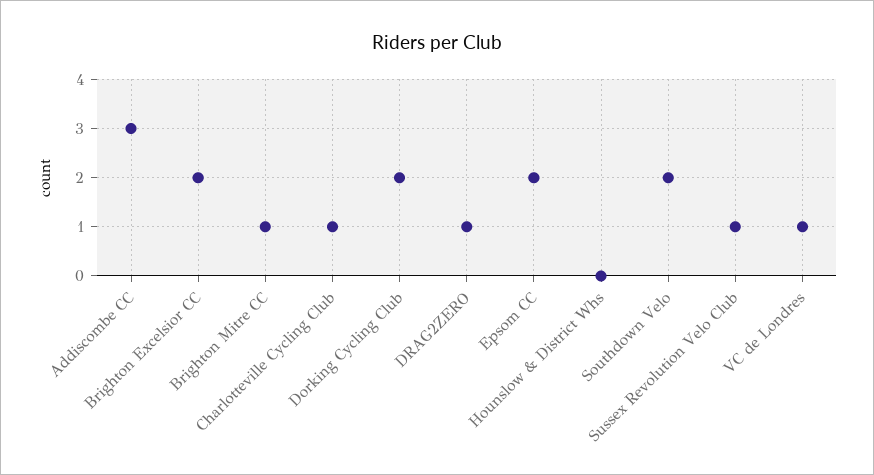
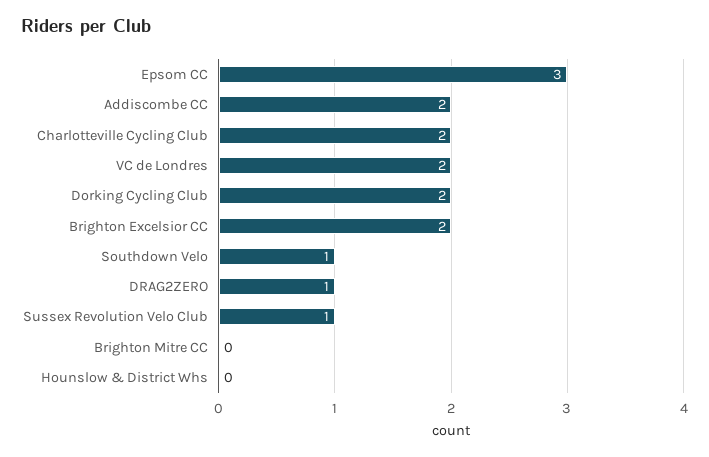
Addiscombe CC: 3 -> 2
Brighton Mitre CC: 1 -> 0
Charlotteville Cycling Club: 1 -> 2
Epsom CC: 2 -> 3
Southdown Velo: 2 -> 1
VC de Londres: 1 -> 2

